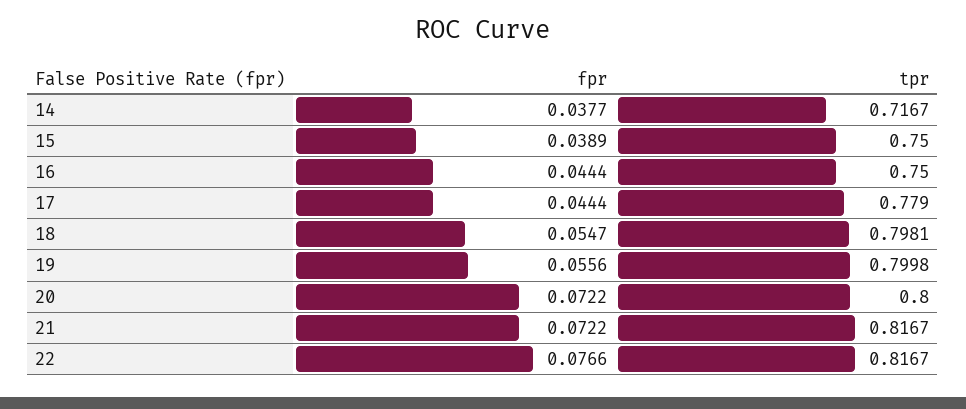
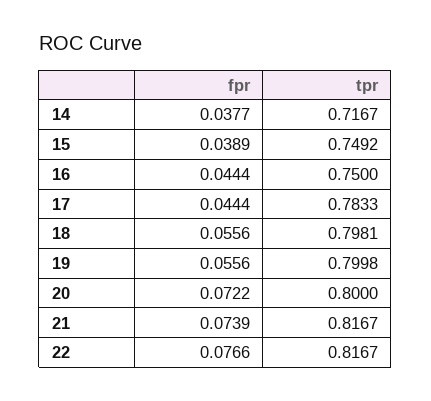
tpr, 15: 0.75 -> 0.7492
tpr, 17: 0.779 -> 0.7833
fpr, 18: 0.0547 -> 0.0556
fpr, 21: 0.0722 -> 0.0739

